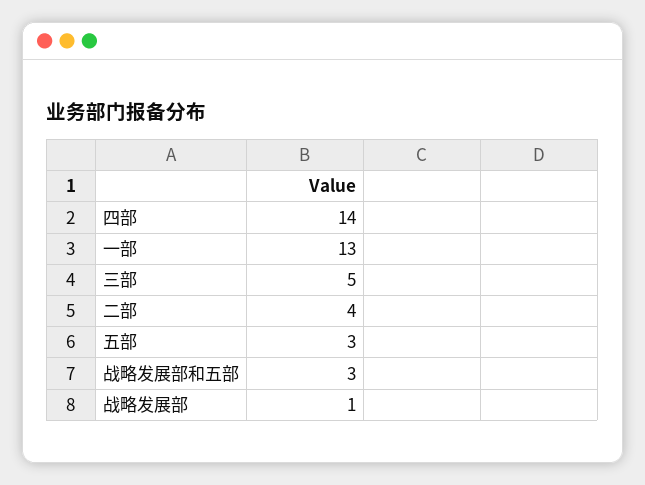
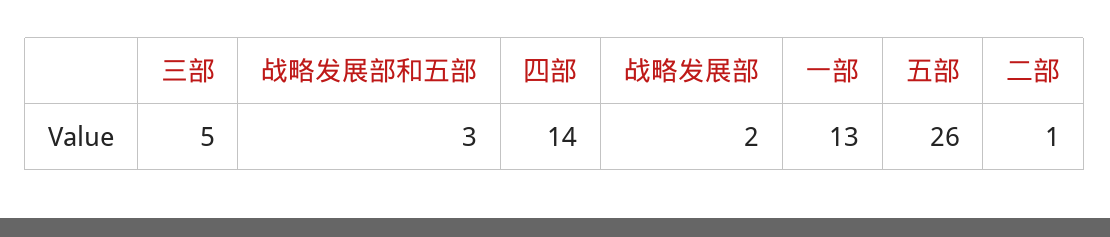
二部: 4 -> 1
五部: 3 -> 26
战略发展部: 1 -> 2

